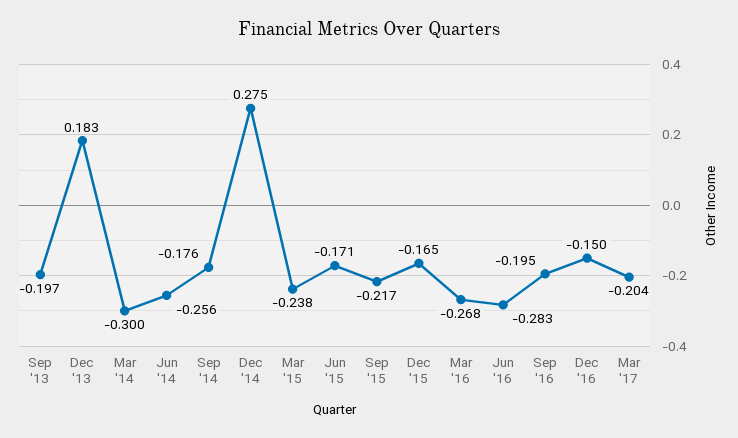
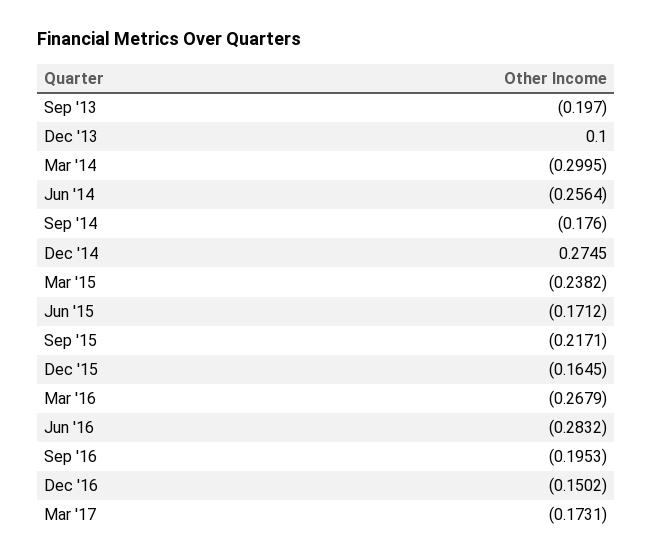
Dec '13: 0.183 -> 0.1
Mar '17: -0.204 -> -0.1731

